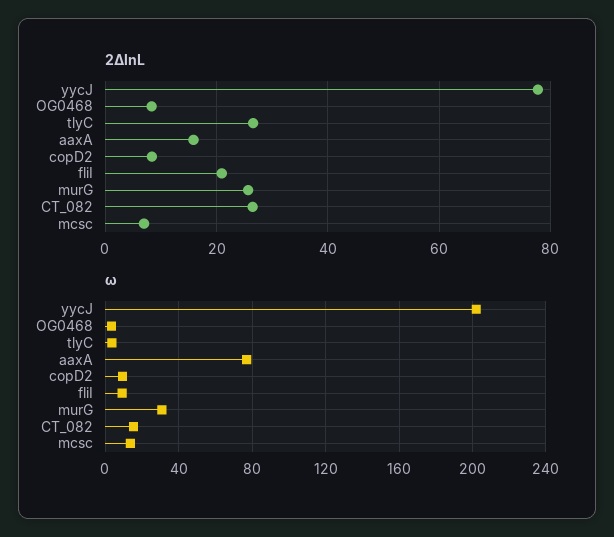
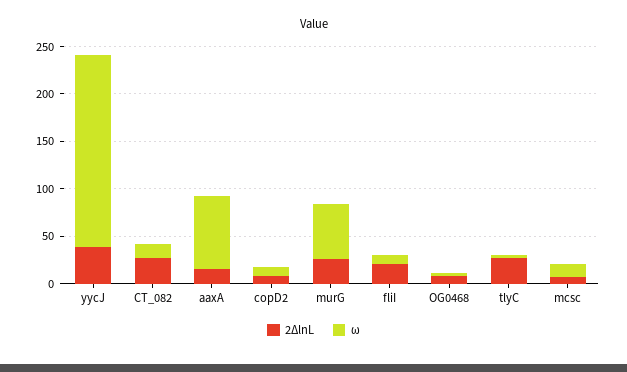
2ΔlnL, yycJ: 78 -> 40
ω, murG: 30 -> 60

